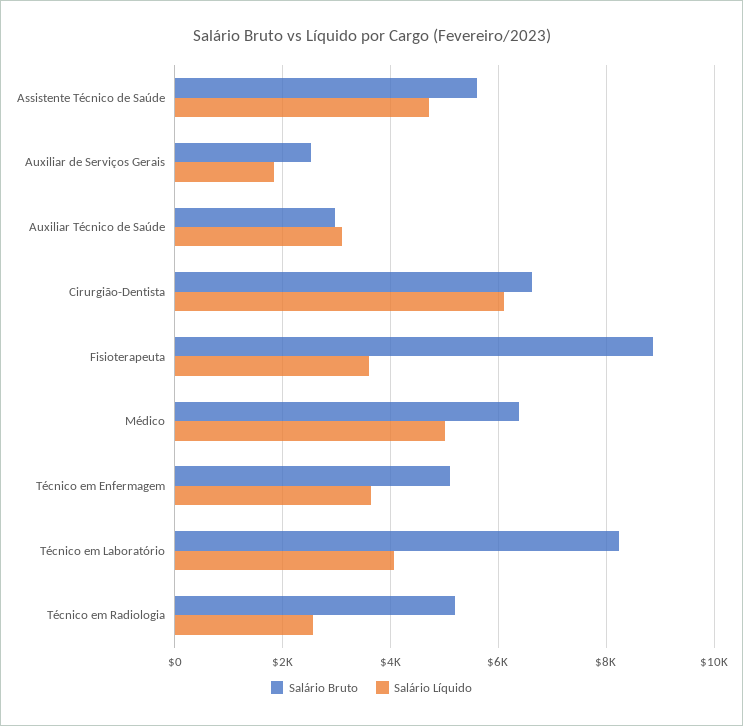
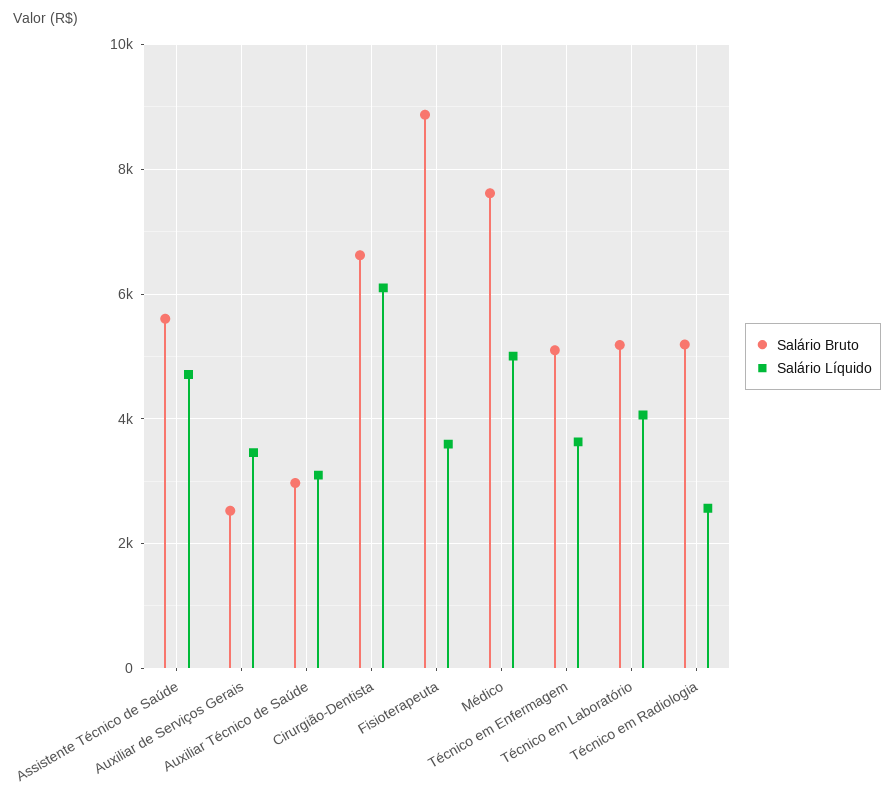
Salário Líquido, Auxiliar de Serviços Gerais: 1800 -> 3400
Salário Bruto, Médico: 6400 -> 7600
Salário Bruto, Técnico em Laboratório: 8200 -> 5200

